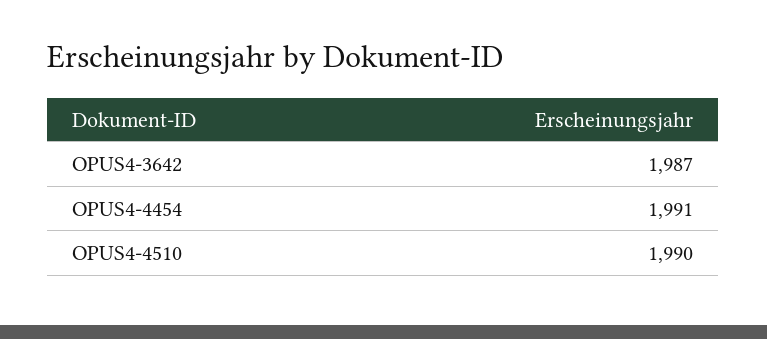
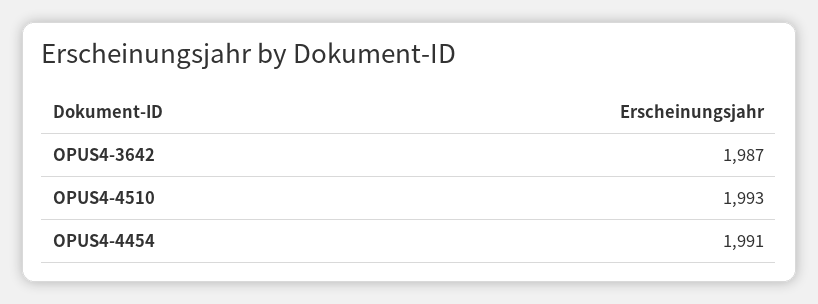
OPUS4-4510: 1990 -> 1993

